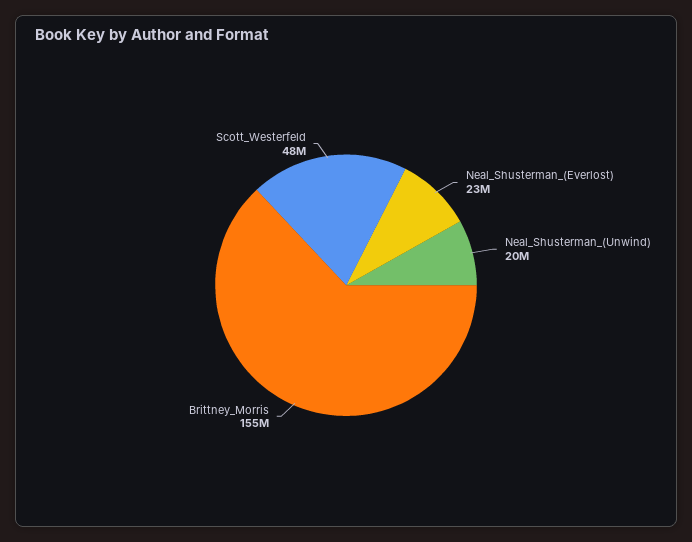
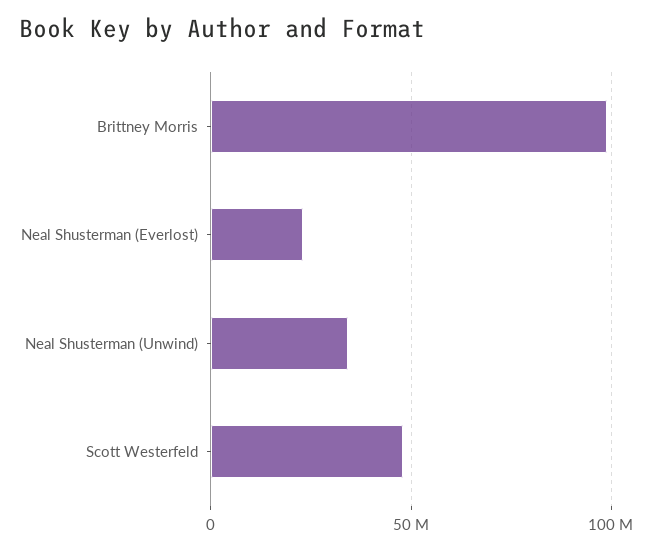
Neal_Shusterman_(Unwind): 20000000 -> 35000000
Brittney_Morris: 155000000 -> 100000000

